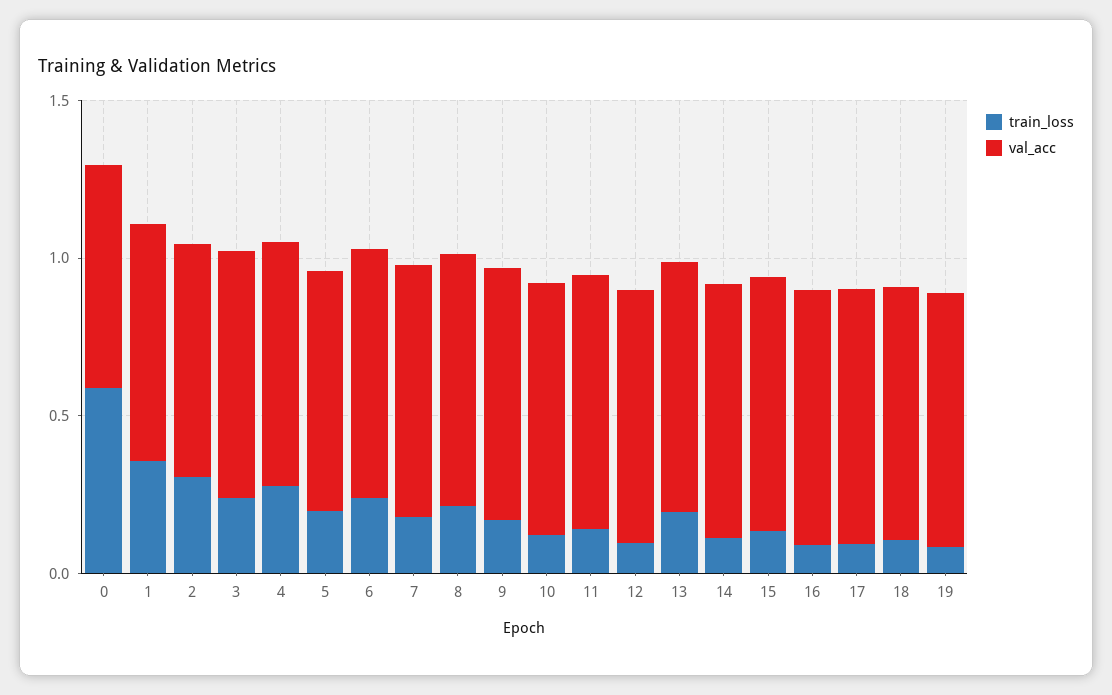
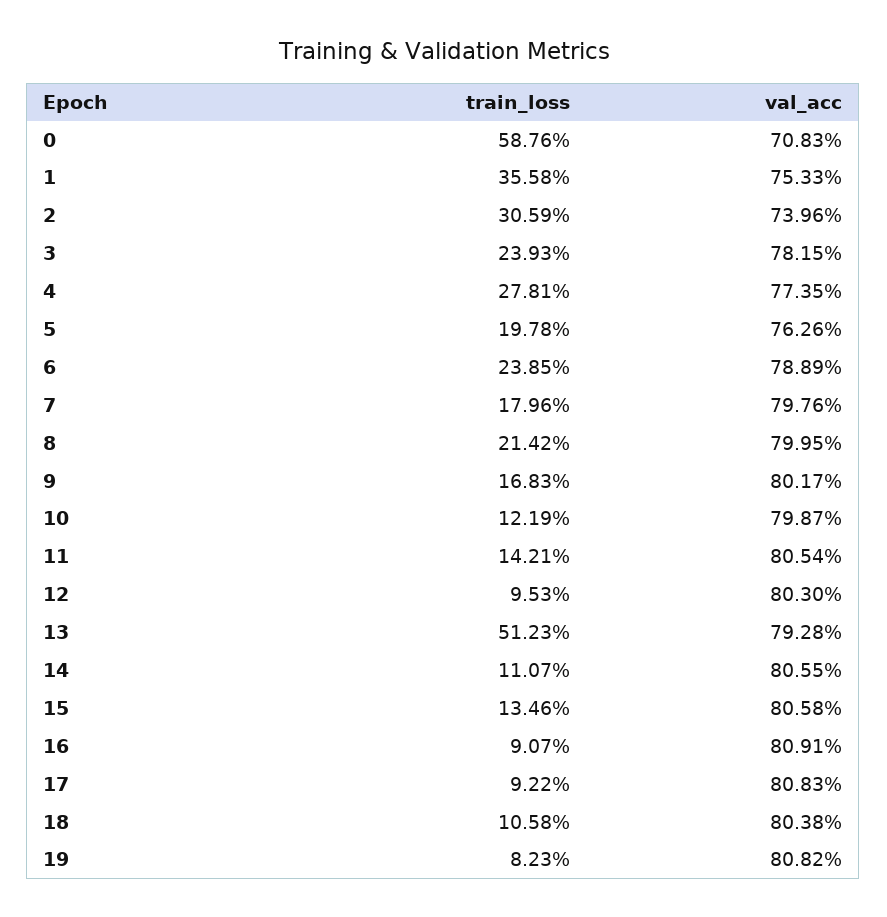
train_loss, 13: 0.2 -> 0.5123

